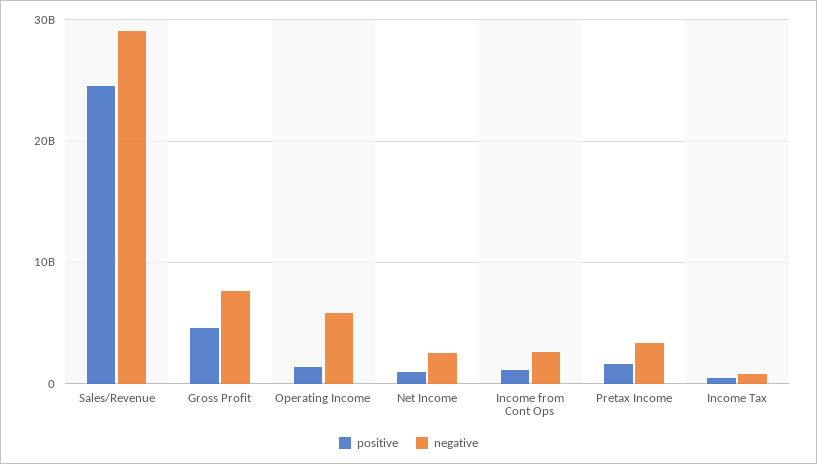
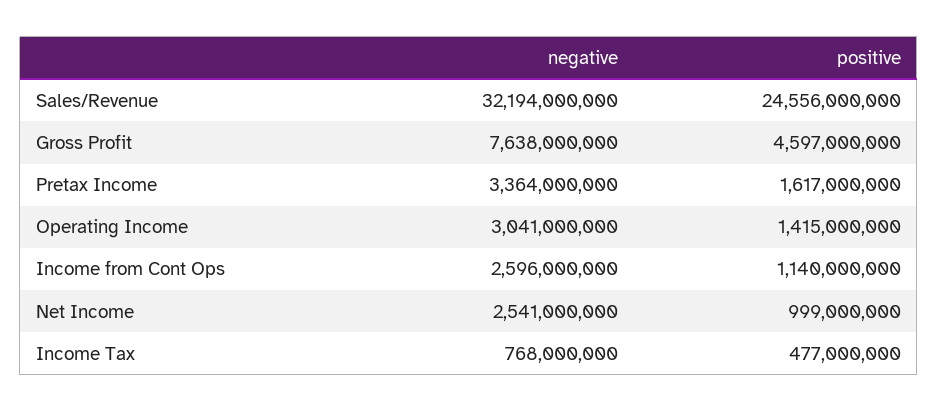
negative, Sales/Revenue: 29000000000 -> 32194000000
negative, Operating Income: 6000000000 -> 3041000000

